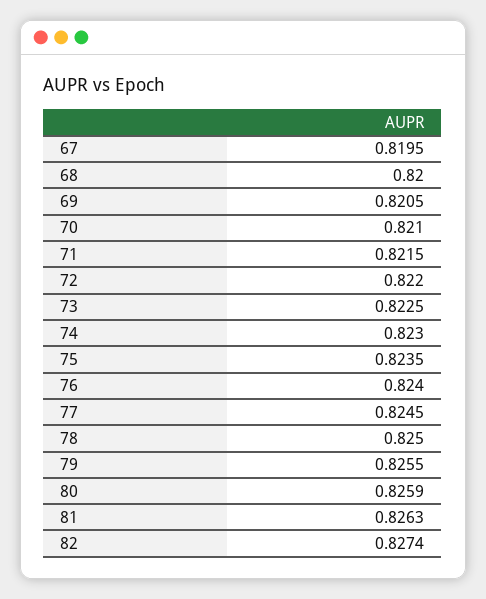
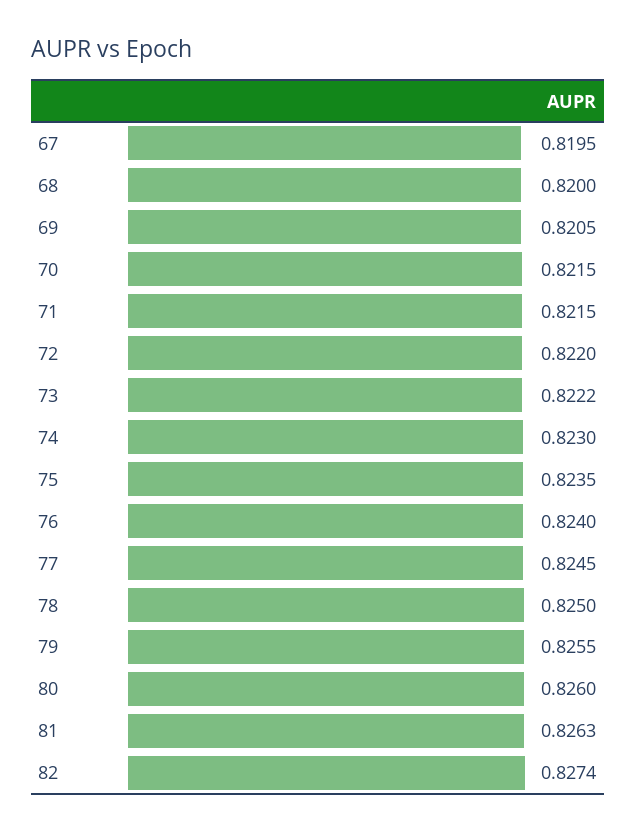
70: 0.821 -> 0.8215
73: 0.8225 -> 0.8222
80: 0.8259 -> 0.826

